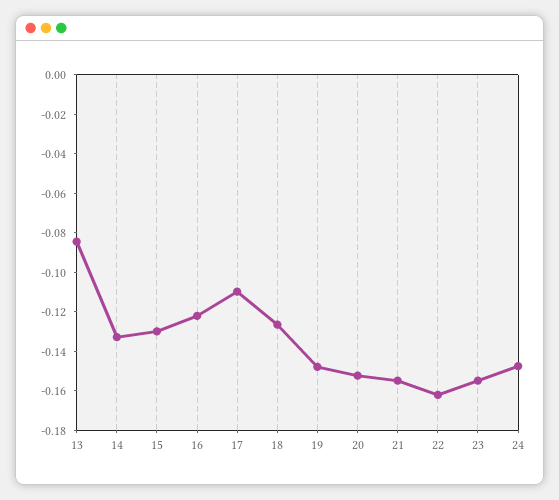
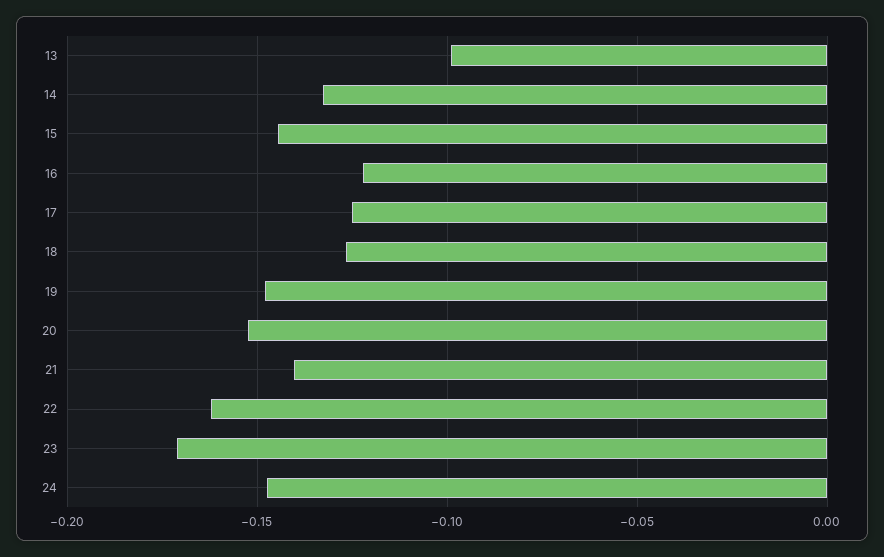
13: -0.085 -> -0.1
15: -0.13 -> -0.145
17: -0.11 -> -0.125
21: -0.155 -> -0.14
23: -0.155 -> -0.17

